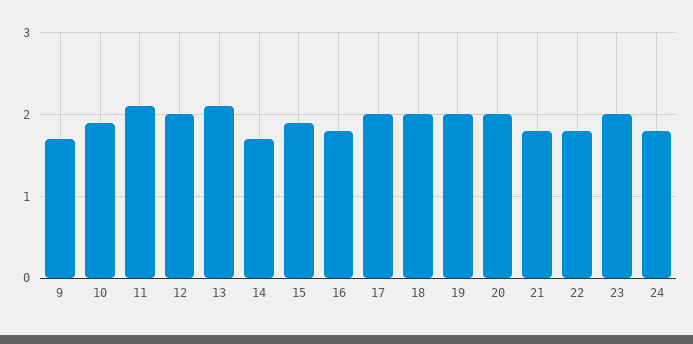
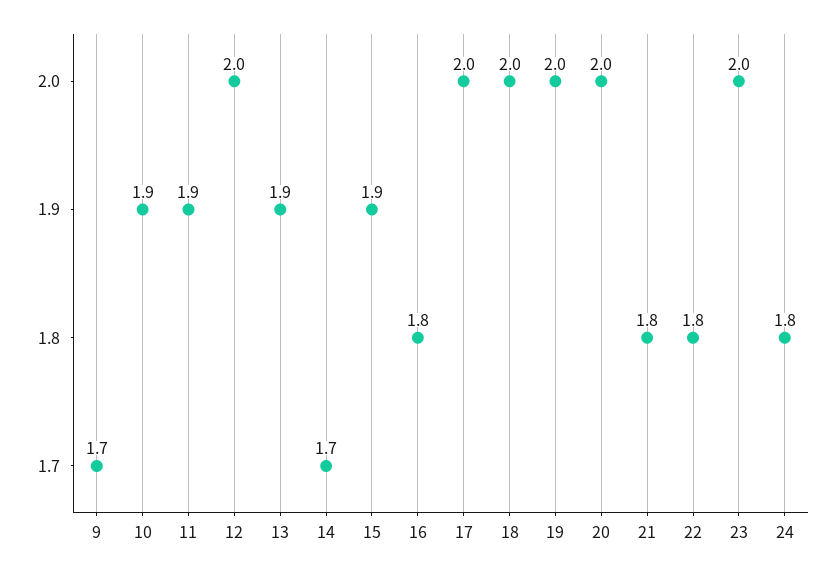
11: 2.1 -> 1.9
13: 2.1 -> 1.9

